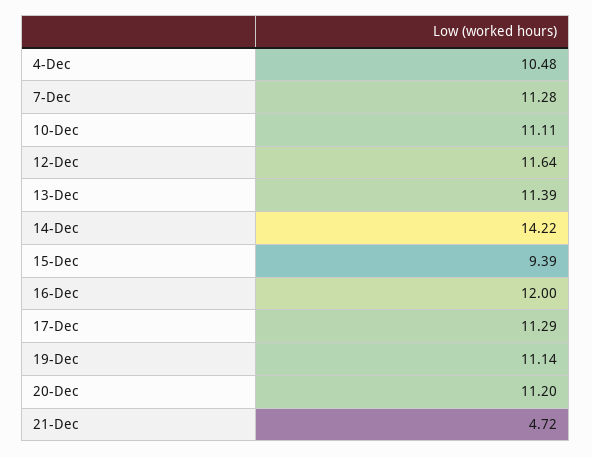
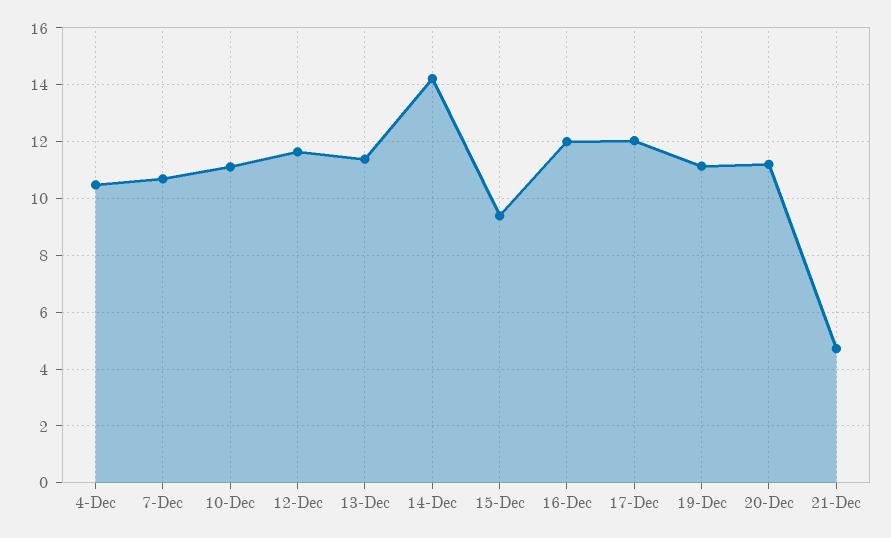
7-Dec: 11.28 -> 10.75
17-Dec: 11.29 -> 12

